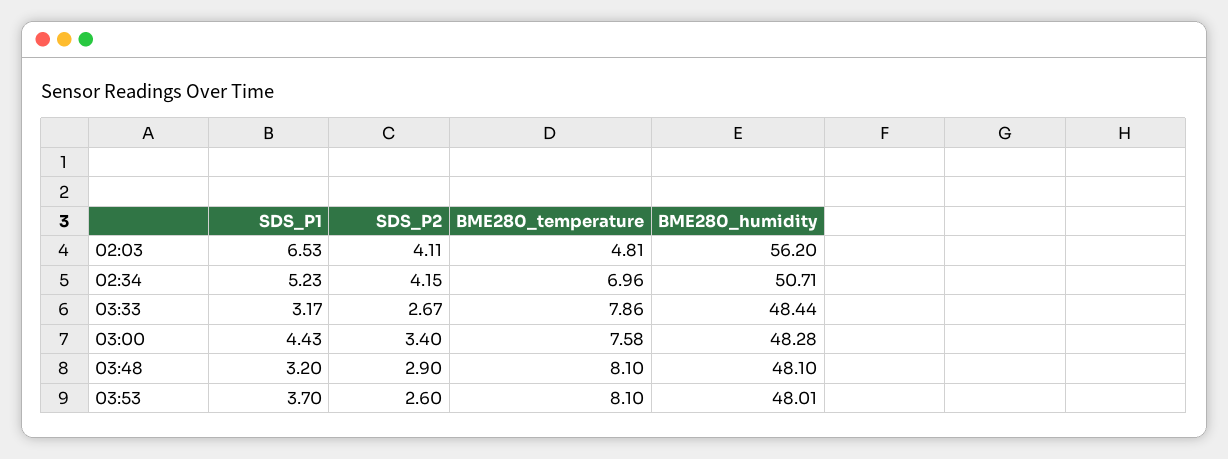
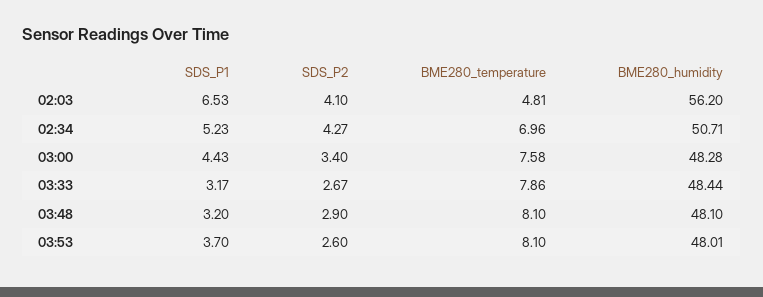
SDS_P2, 02:03: 4.11 -> 4.1
SDS_P2, 02:34: 4.15 -> 4.27

